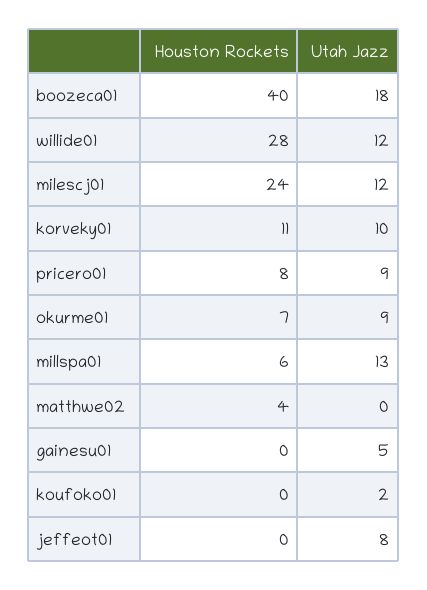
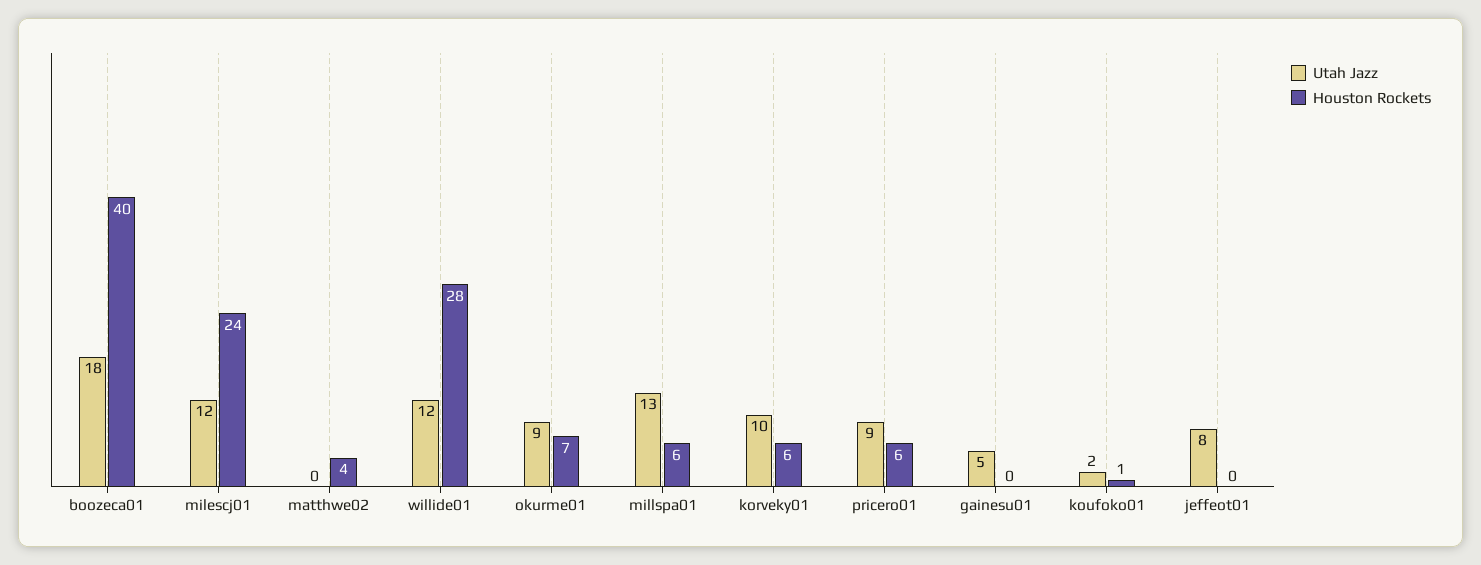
Houston Rockets, korveky01: 11 -> 6
Houston Rockets, pricero01: 8 -> 6
Houston Rockets, koufoko01: 0 -> 1

